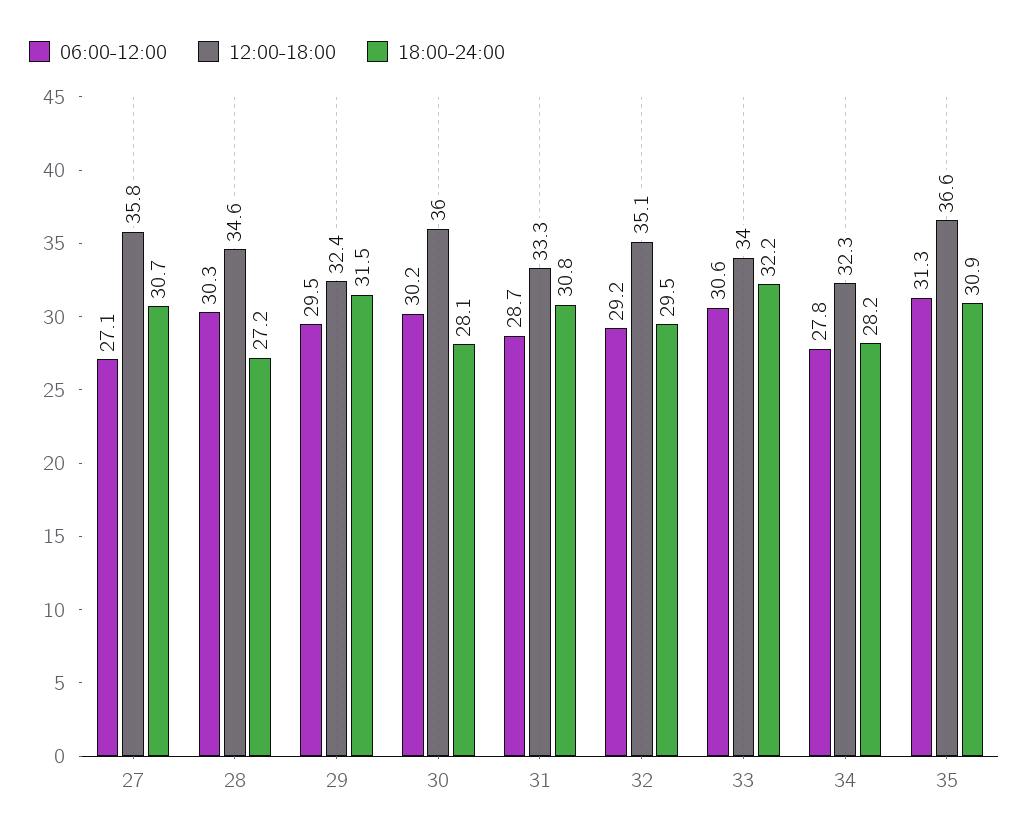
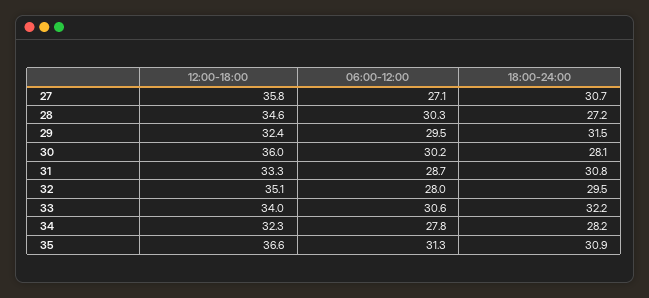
06:00-12:00, 32: 29.2 -> 28

